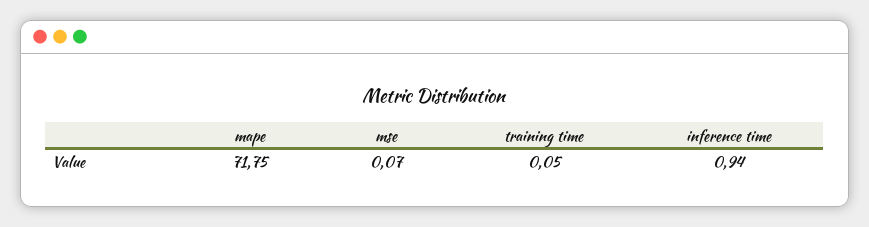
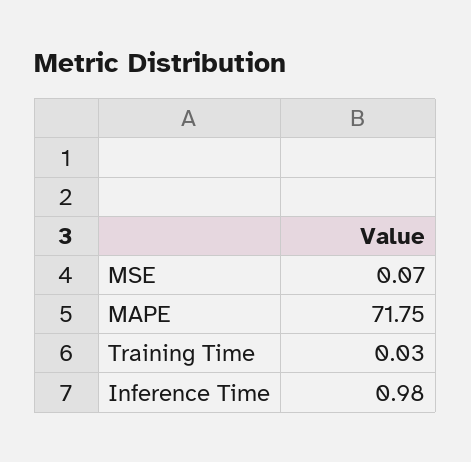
training time: 0.05 -> 0.03
inference time: 0.94 -> 0.98

